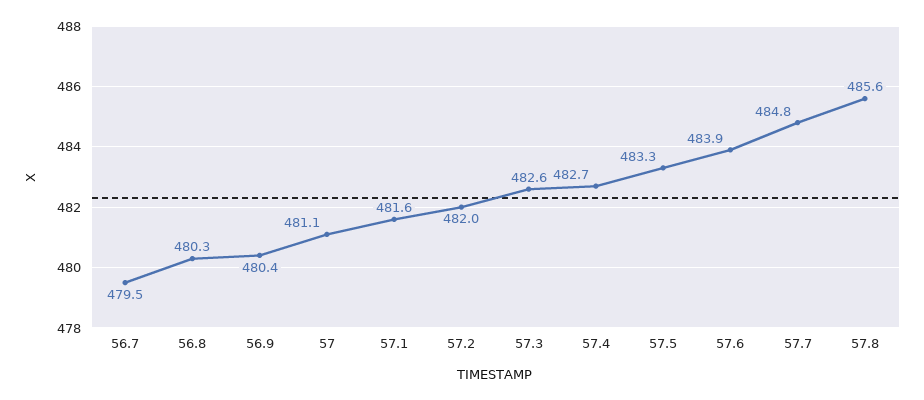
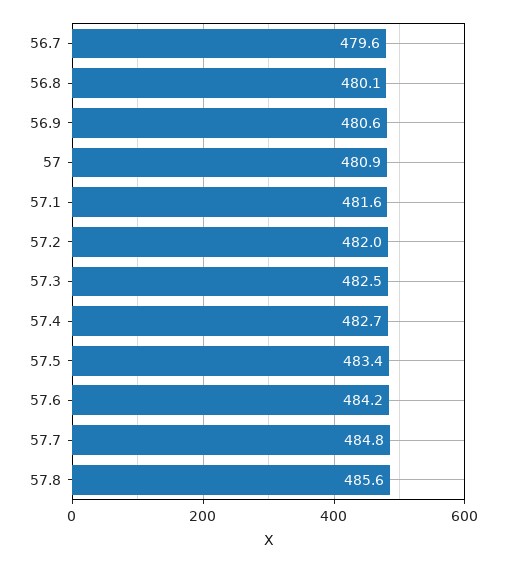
56.7: 479.5 -> 479.6
56.8: 480.3 -> 480.1
56.9: 480.4 -> 480.6
57: 481.1 -> 480.9
57.3: 482.6 -> 482.5
57.5: 483.3 -> 483.4
57.6: 483.9 -> 484.2

